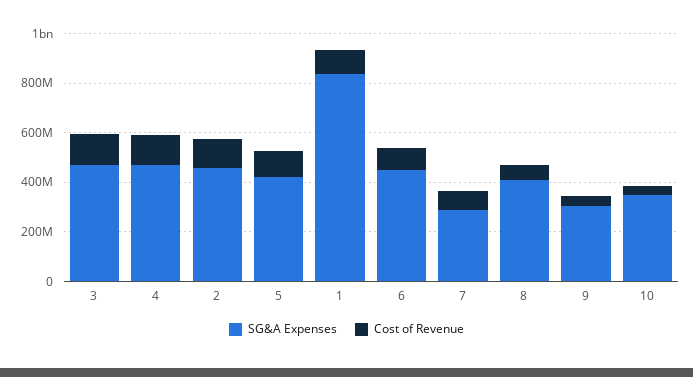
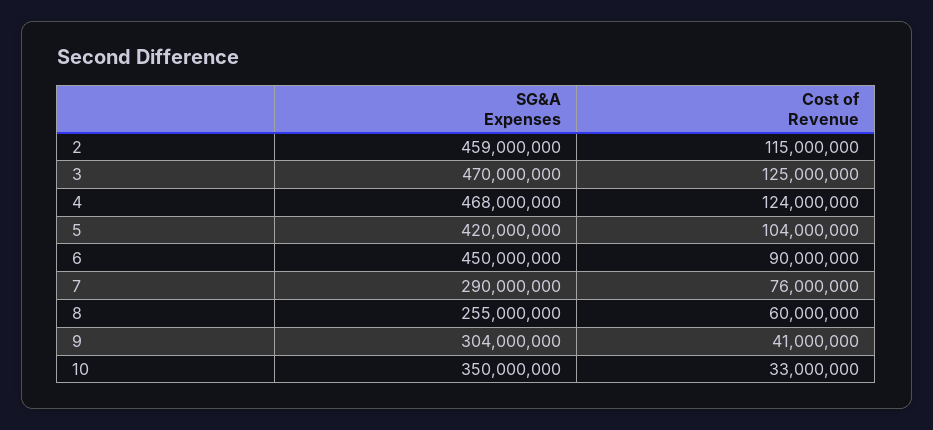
SG&A Expenses, 1: 850000000 -> none
Cost of Revenue, 1: 100000000 -> none
SG&A Expenses, 8: 400000000 -> 255000000

